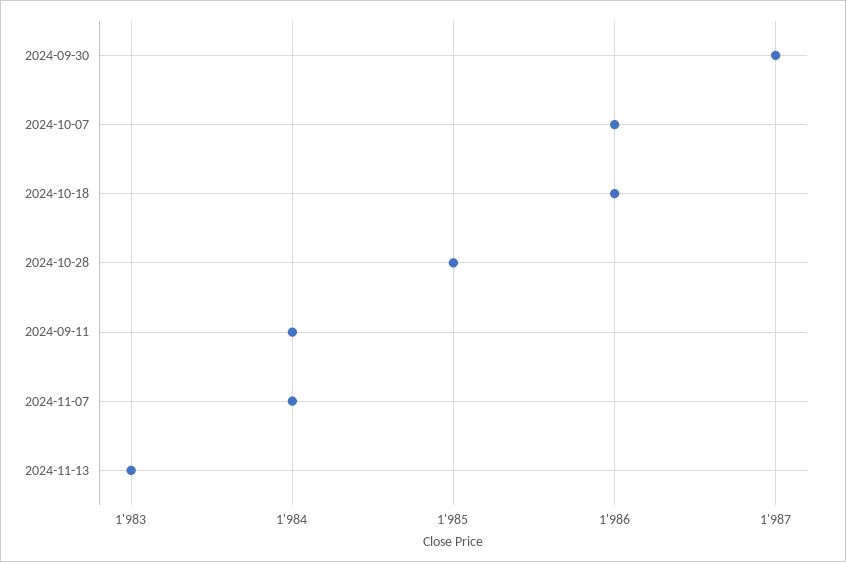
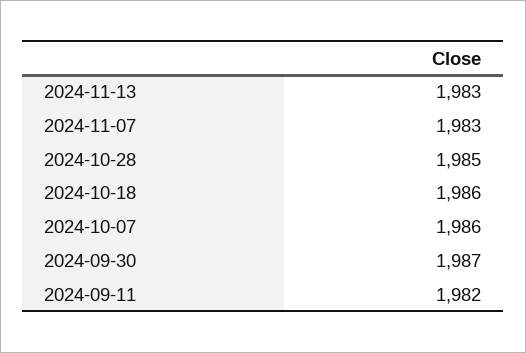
2024-09-11: 1984 -> 1982
2024-11-07: 1984 -> 1983

